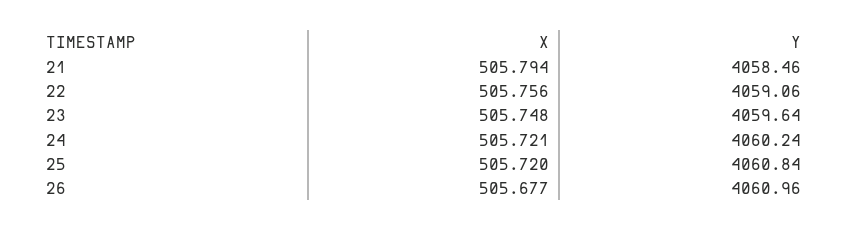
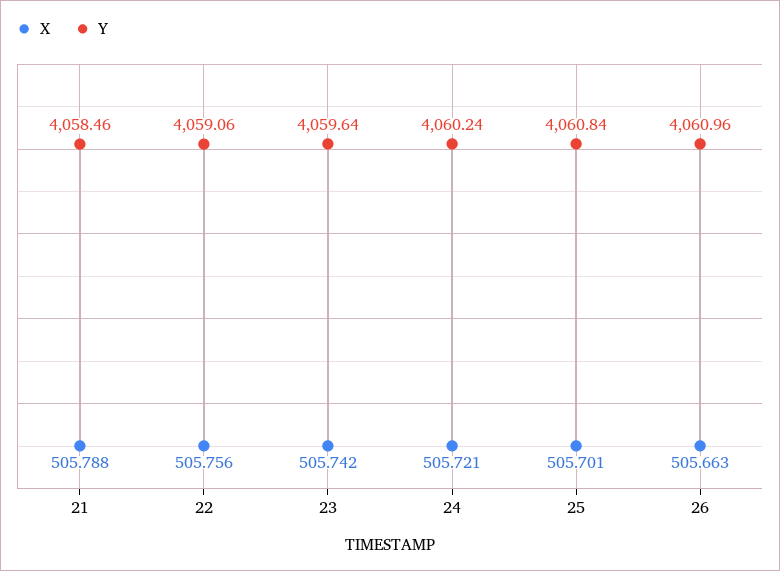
X, 21: 505.794 -> 505.788
X, 23: 505.748 -> 505.742
X, 25: 505.72 -> 505.701
X, 26: 505.677 -> 505.663

